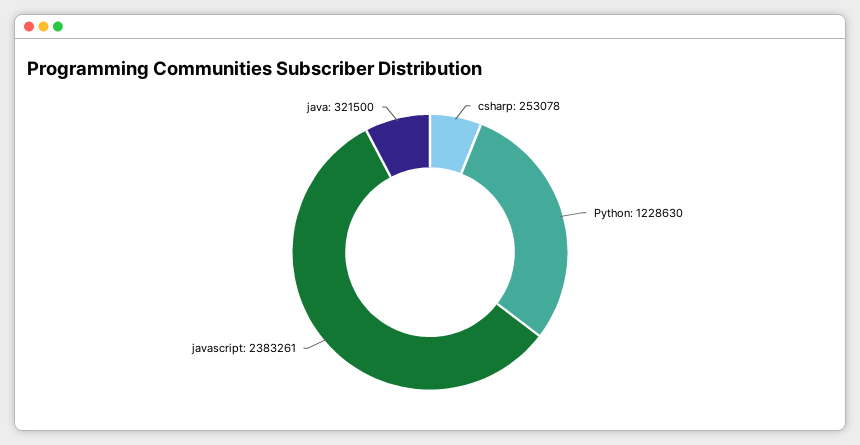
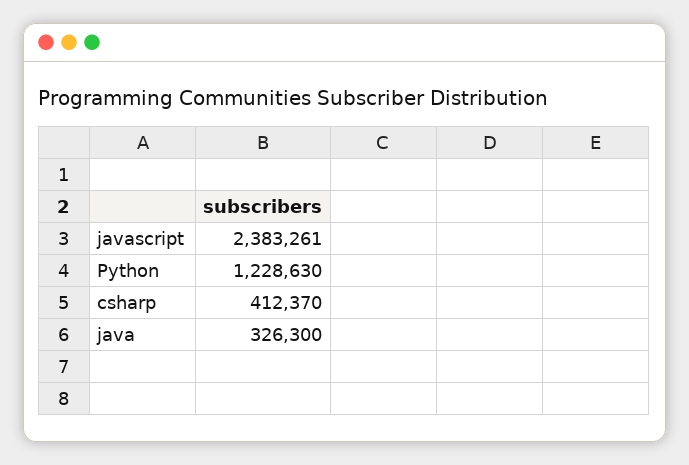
csharp: 253078 -> 412370
java: 321500 -> 326300

